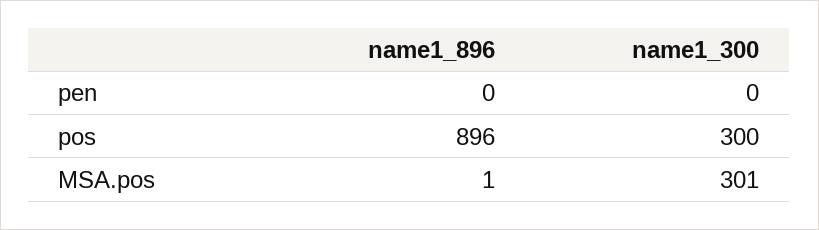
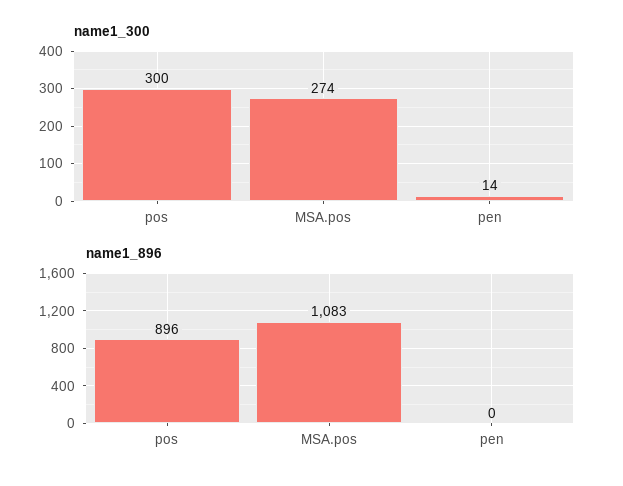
name1_300, pen: 0 -> 14
name1_896, MSA.pos: 1 -> 1083
name1_300, MSA.pos: 301 -> 274

